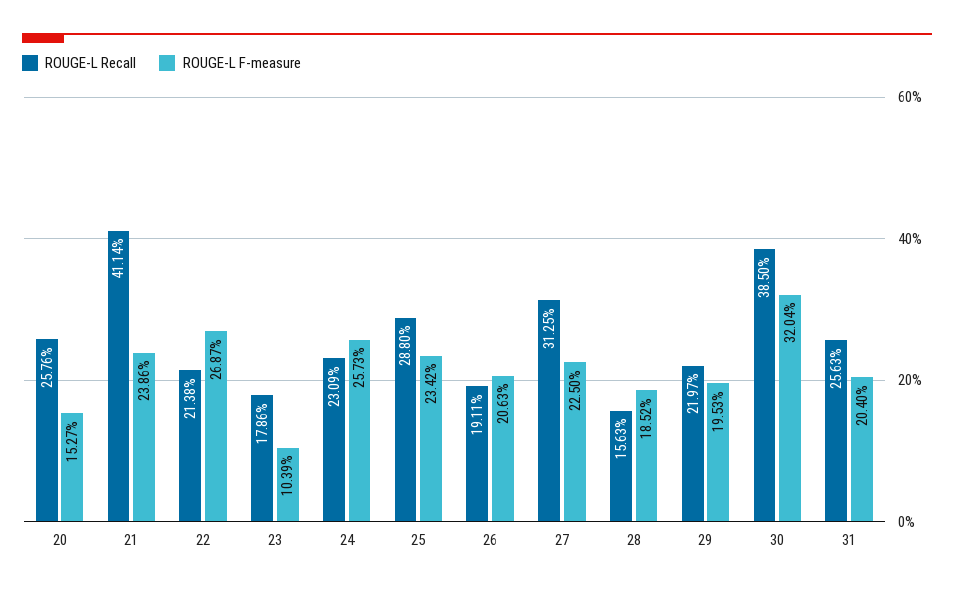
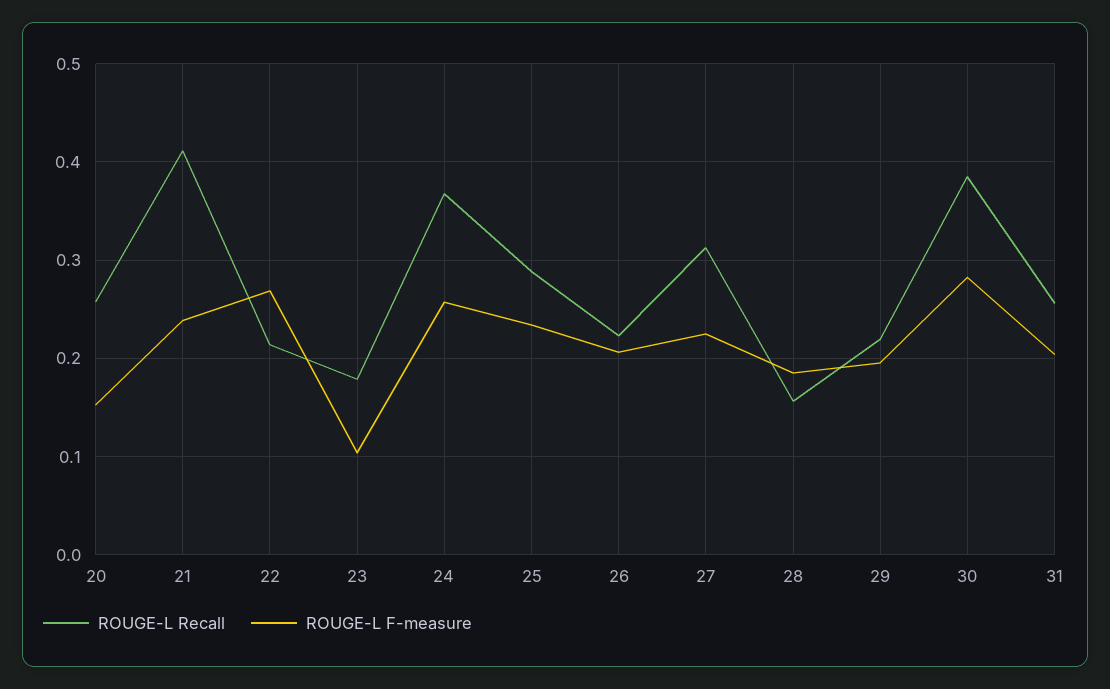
ROUGE-L Recall, 24: 0.2309 -> 0.37
ROUGE-L Recall, 26: 0.1911 -> 0.22
ROUGE-L F-measure, 30: 0.3204 -> 0.28

